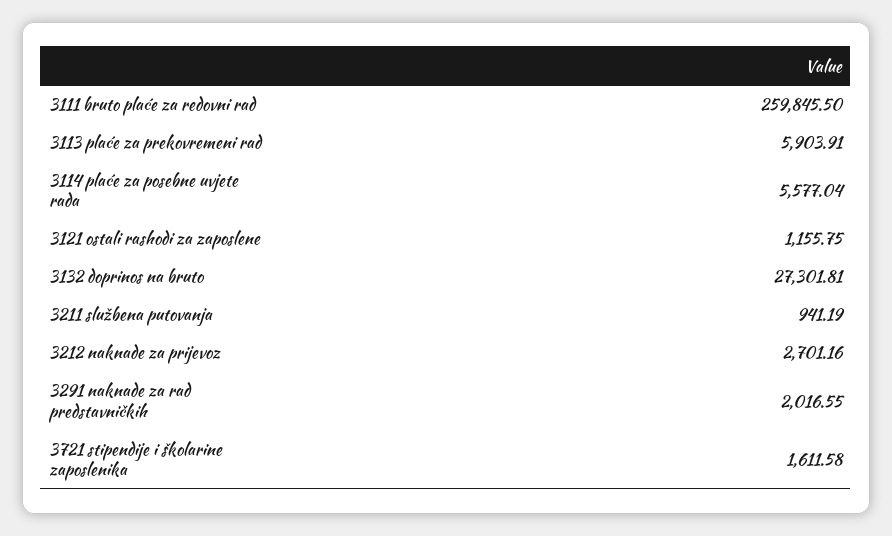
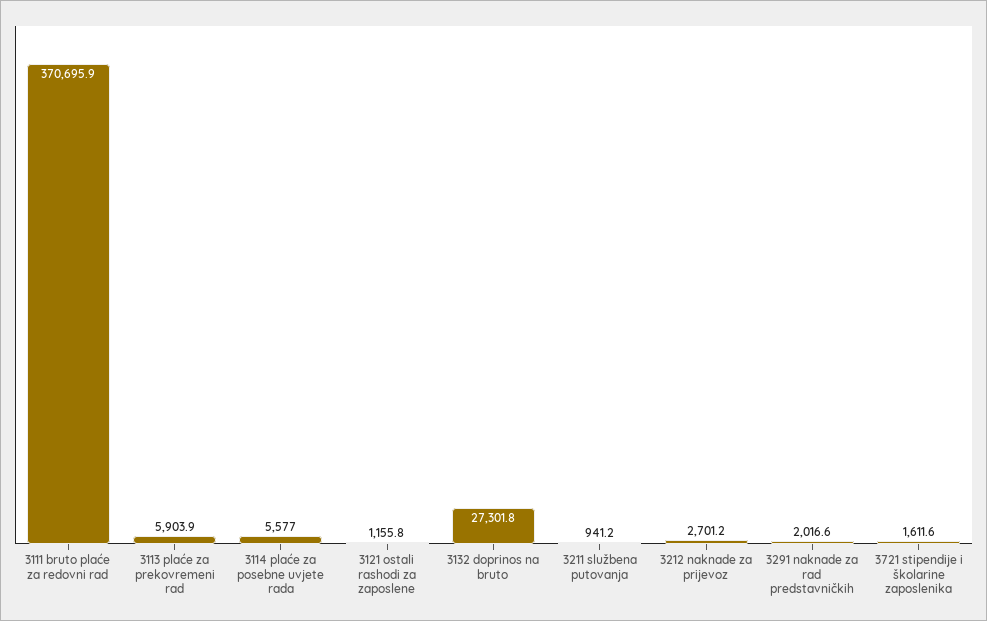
3111 bruto plaće za redovni rad: 259845.5 -> 370695.9

